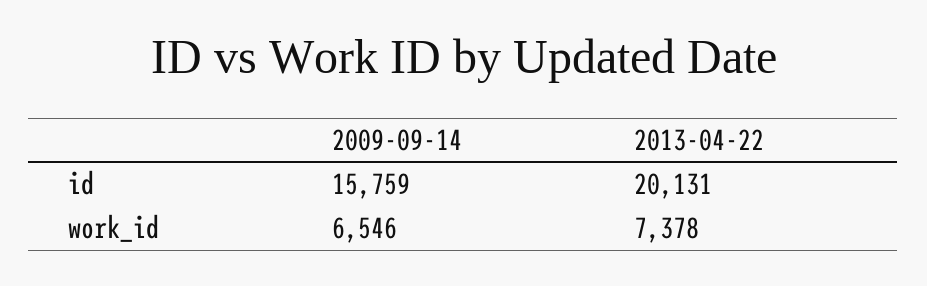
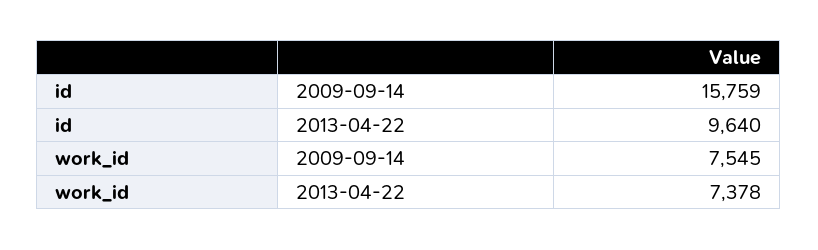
2013-04-22, id: 20131 -> 9640
2009-09-14, work_id: 6546 -> 7545

